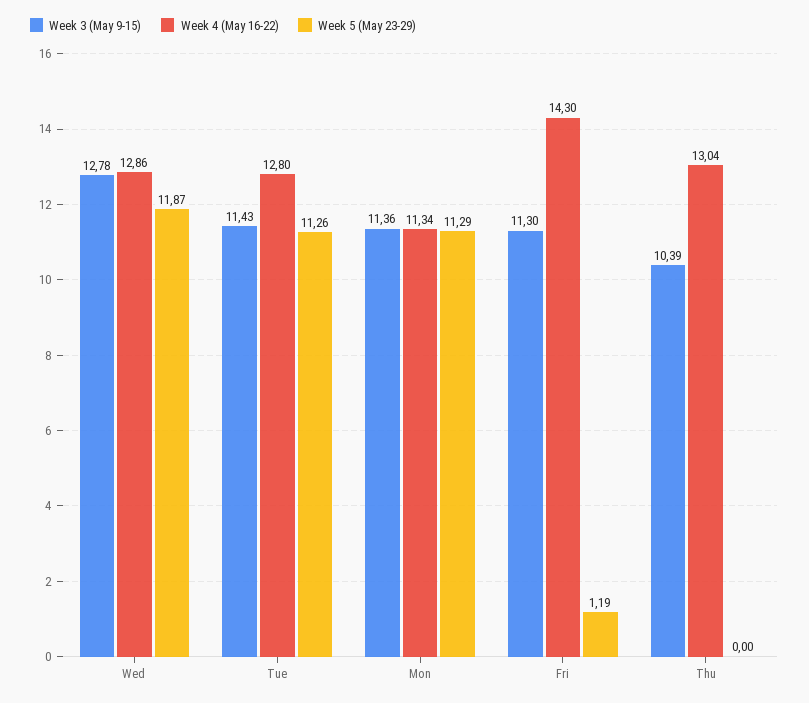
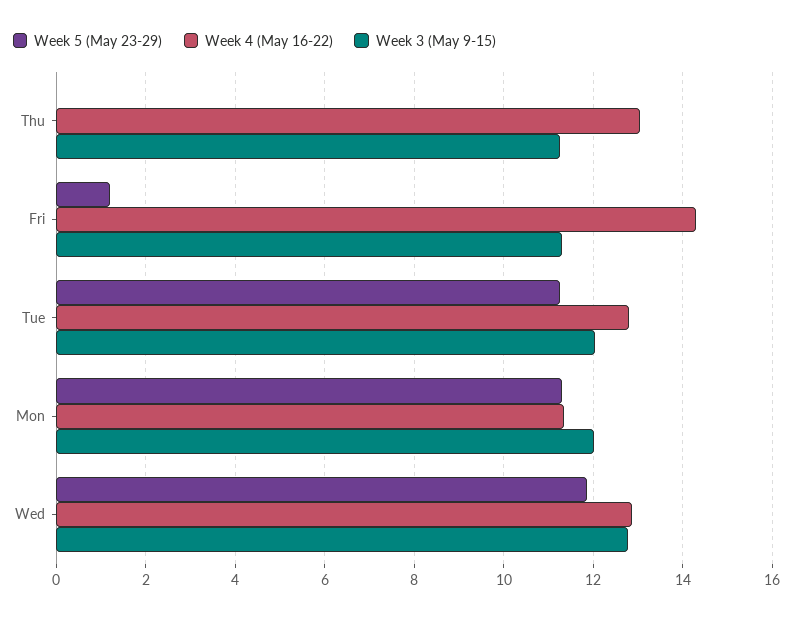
Week 3 (May 9-15), Tue: 11.43 -> 12
Week 3 (May 9-15), Mon: 11.36 -> 12
Week 3 (May 9-15), Thu: 10.39 -> 11.2

